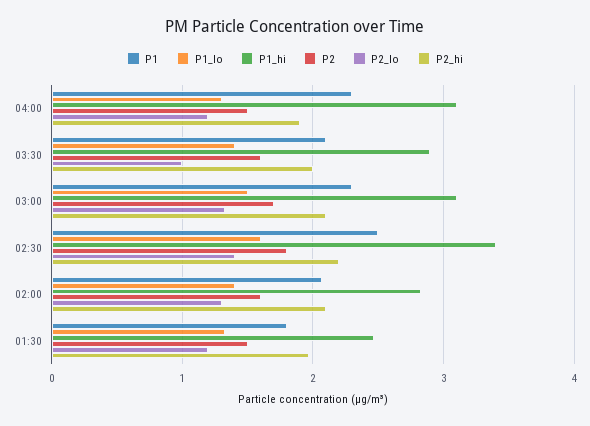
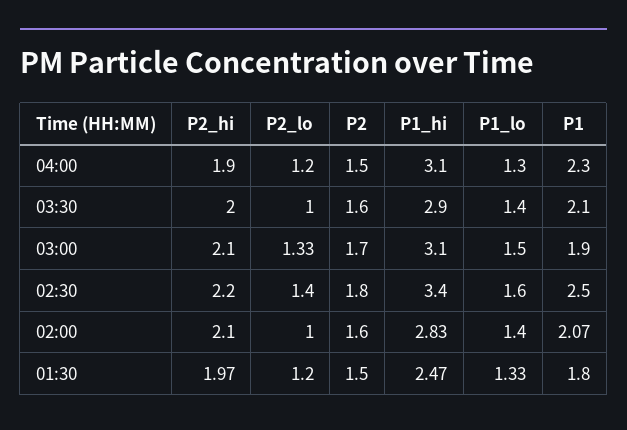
P1, 03:00: 2.3 -> 1.9
P2_lo, 02:00: 1.3 -> 1

